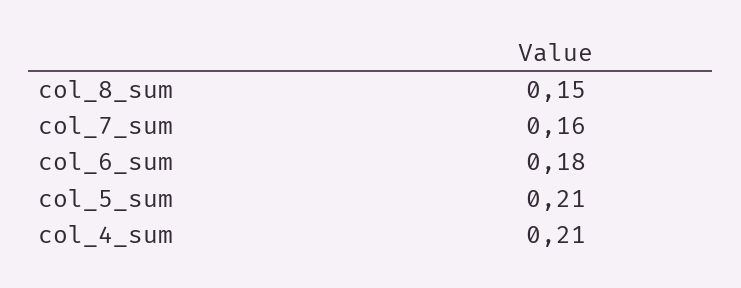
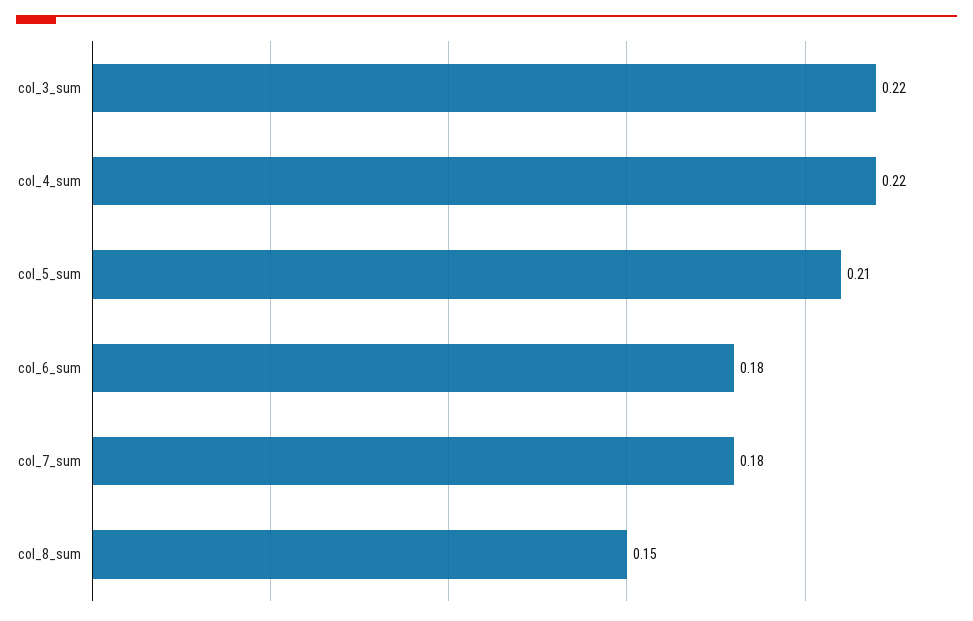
col_7_sum: 0.16 -> 0.18
col_4_sum: 0.21 -> 0.22
col_3_sum: none -> 0.22

